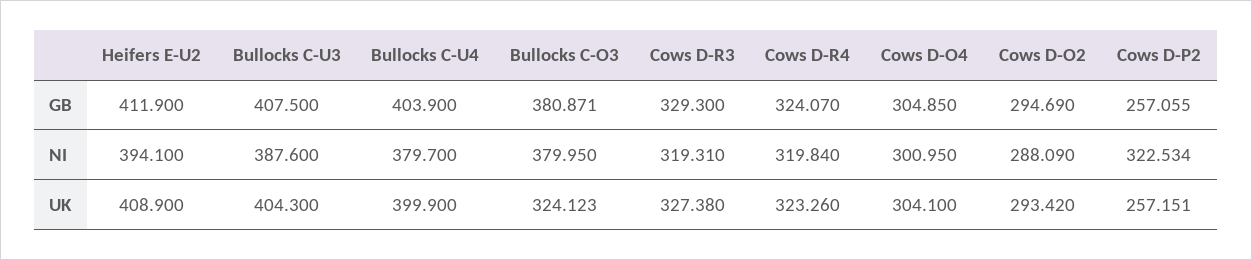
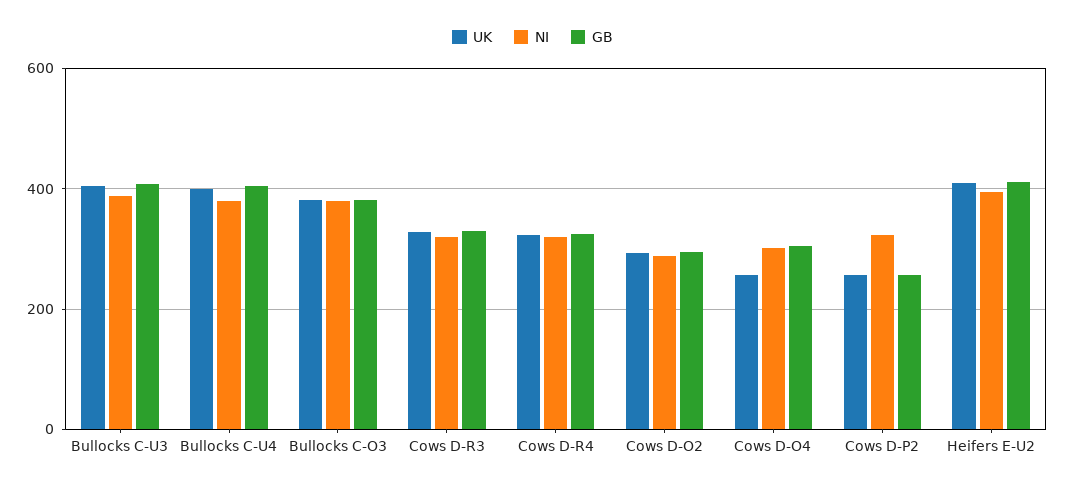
UK, Bullocks C-O3: 324.123 -> 380
UK, Cows D-O4: 304.1 -> 260

